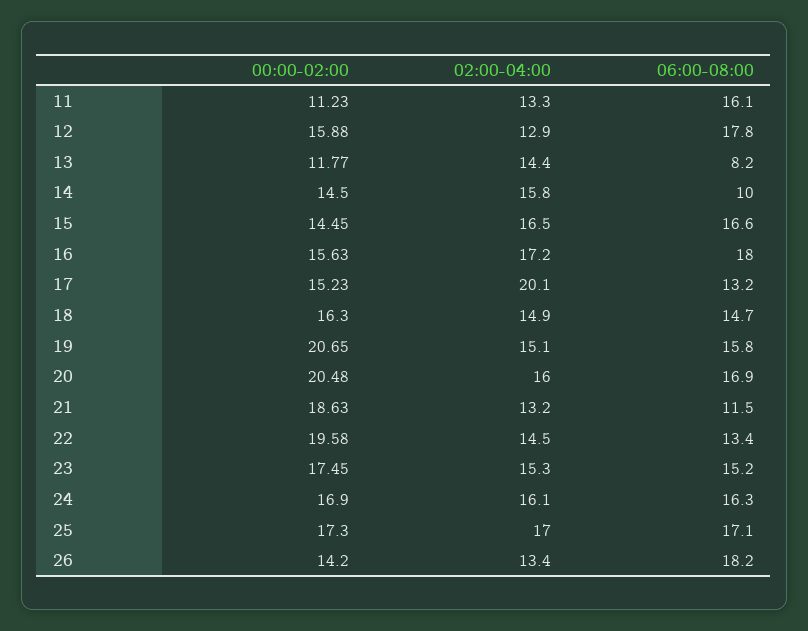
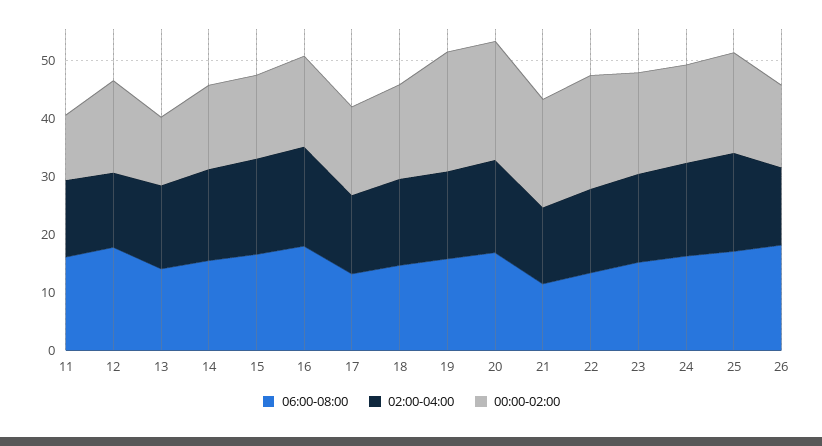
06:00-08:00, 13: 8.2 -> 14
06:00-08:00, 14: 10 -> 16
02:00-04:00, 17: 20.1 -> 14

